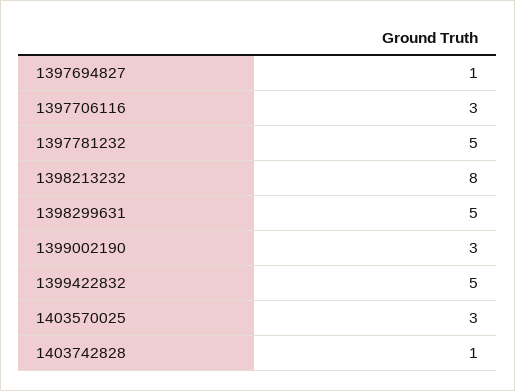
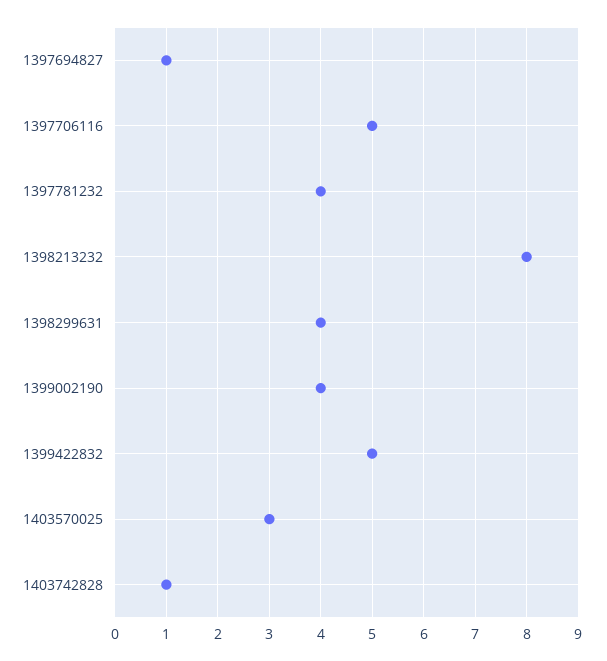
1397706116: 3 -> 5
1397781232: 5 -> 4
1398299631: 5 -> 4
1399002190: 3 -> 4

